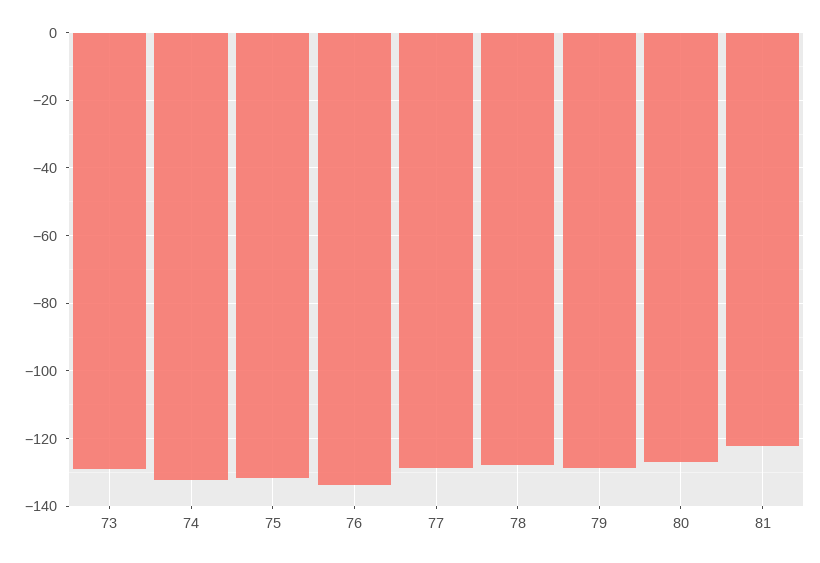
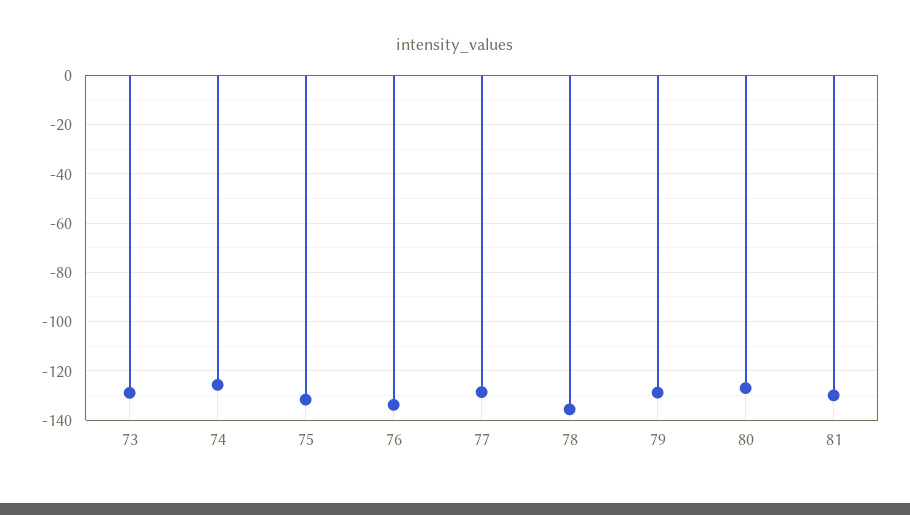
74: -132 -> -125
78: -128 -> -135
81: -122 -> -130

